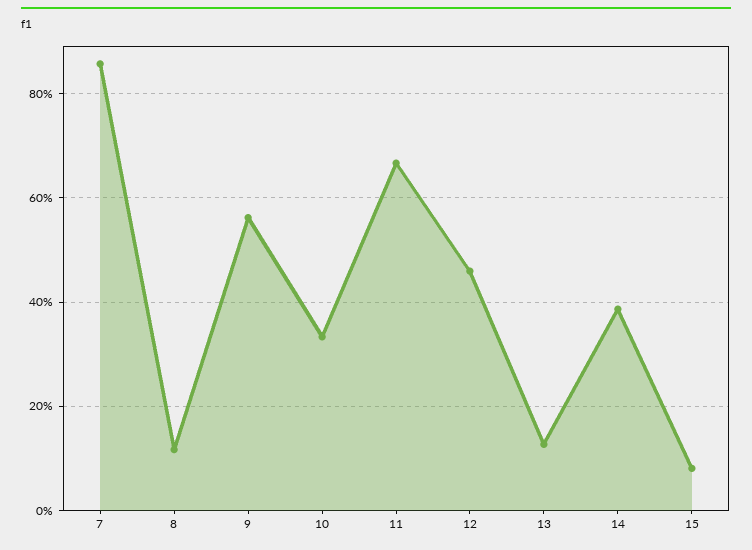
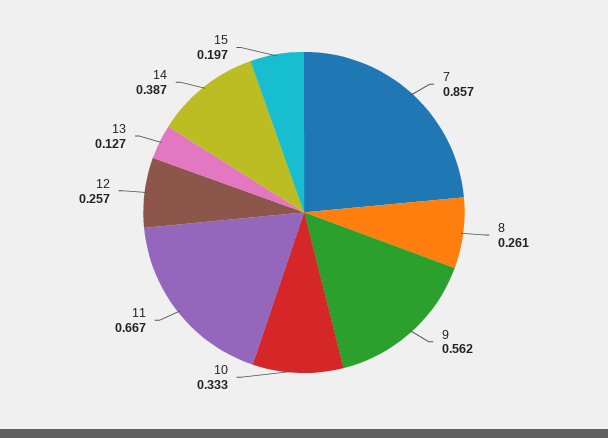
8: 0.12 -> 0.261
12: 0.46 -> 0.257
15: 0.08 -> 0.197

